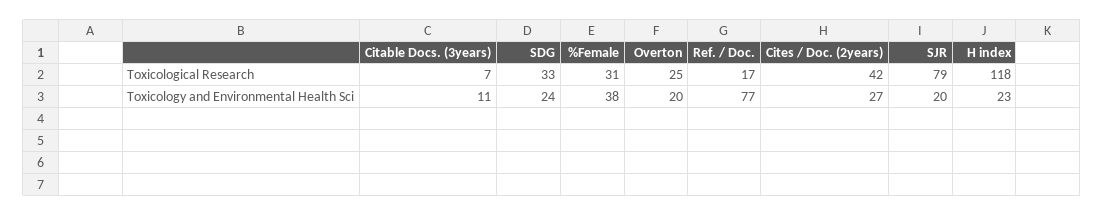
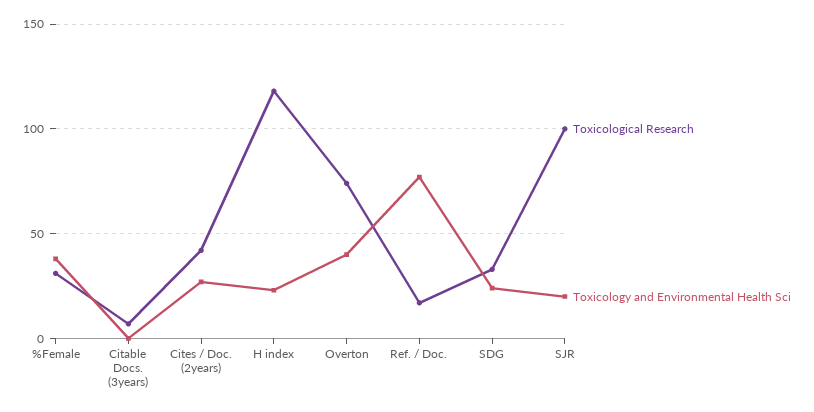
Toxicological Research, Overton: 25 -> 75
Toxicological Research, SJR: 79 -> 100
Toxicology and Environmental Health Sci, Citable Docs. (3years): 11 -> 0
Toxicology and Environmental Health Sci, Overton: 20 -> 40

